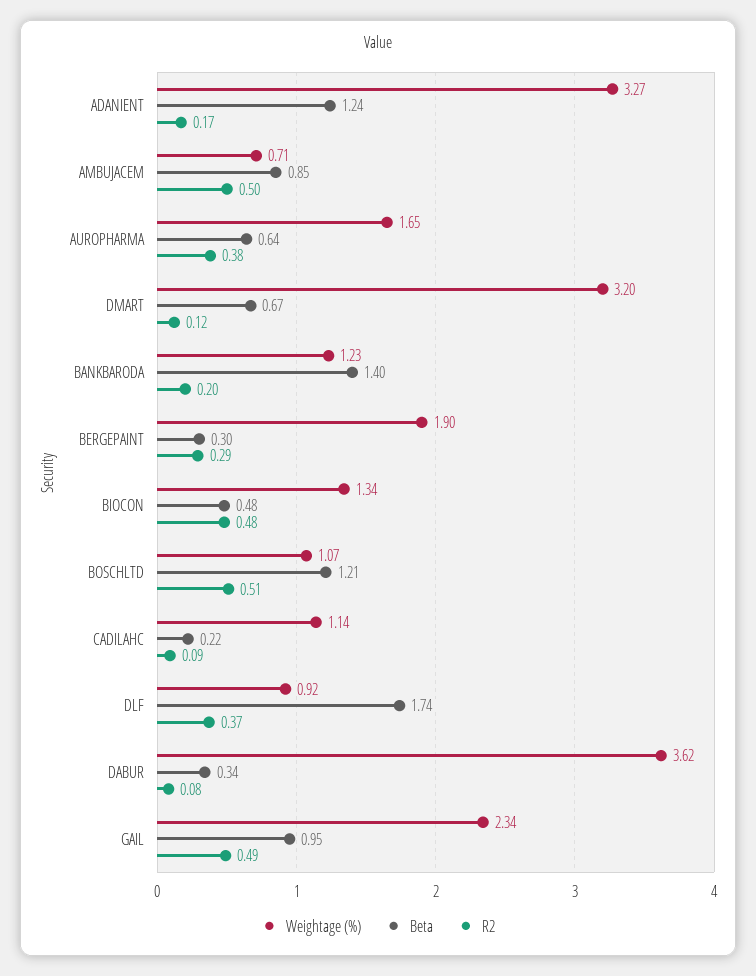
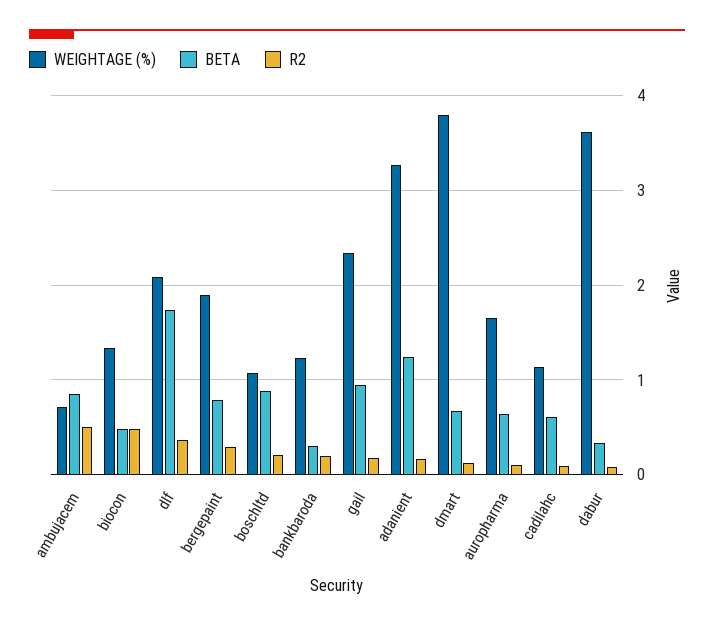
R2, AUROPHARMA: 0.38 -> 0.1
Weightage (%), DMART: 3.2 -> 3.8
Beta, BANKBARODA: 1.4 -> 0.3
Beta, BERGEPAINT: 0.3 -> 0.8
Beta, BOSCHLTD: 1.21 -> 0.9
R2, BOSCHLTD: 0.51 -> 0.2
Beta, CADILAHC: 0.22 -> 0.6
Weightage (%), DLF: 0.92 -> 2.1
R2, GAIL: 0.49 -> 0.2

